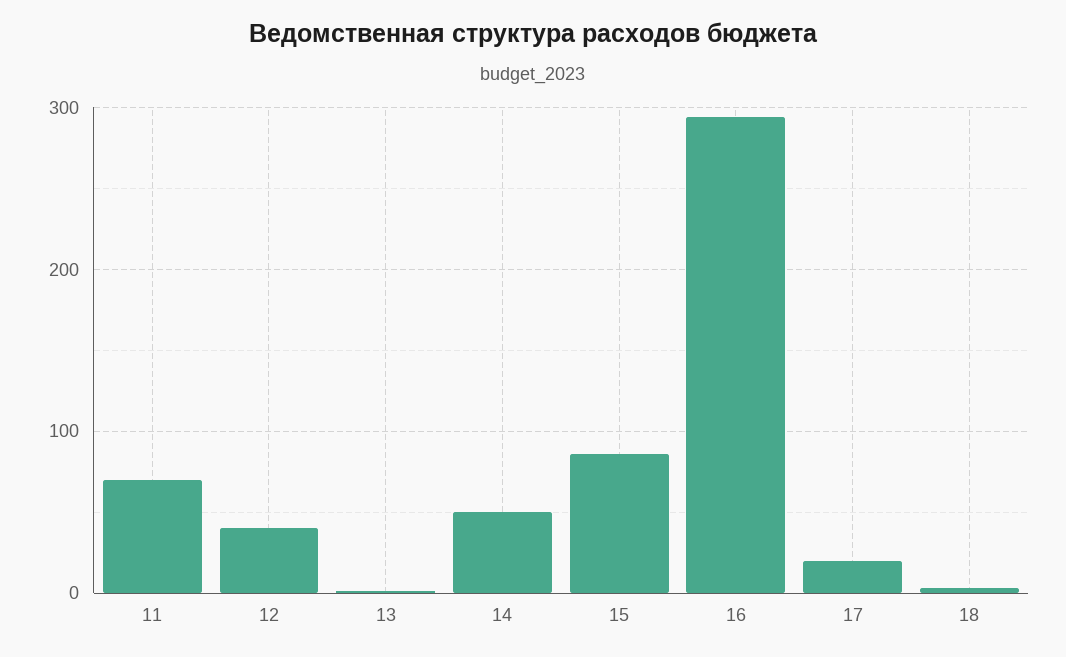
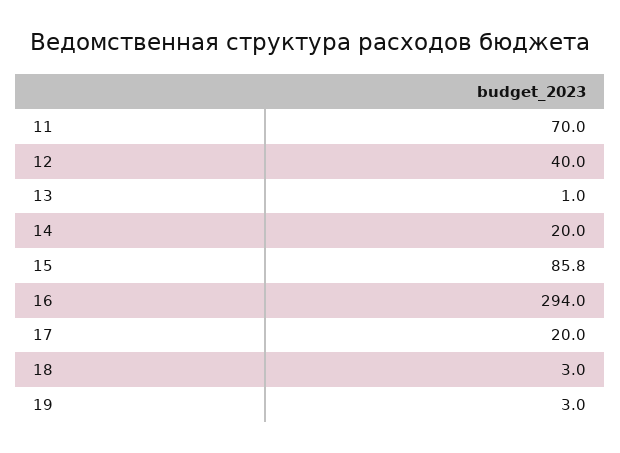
14: 50 -> 20
19: none -> 3

